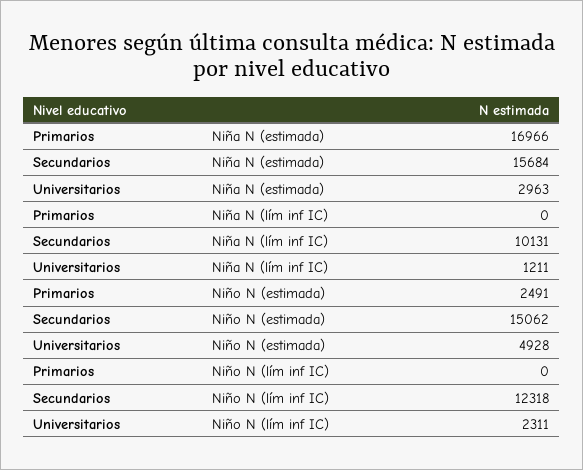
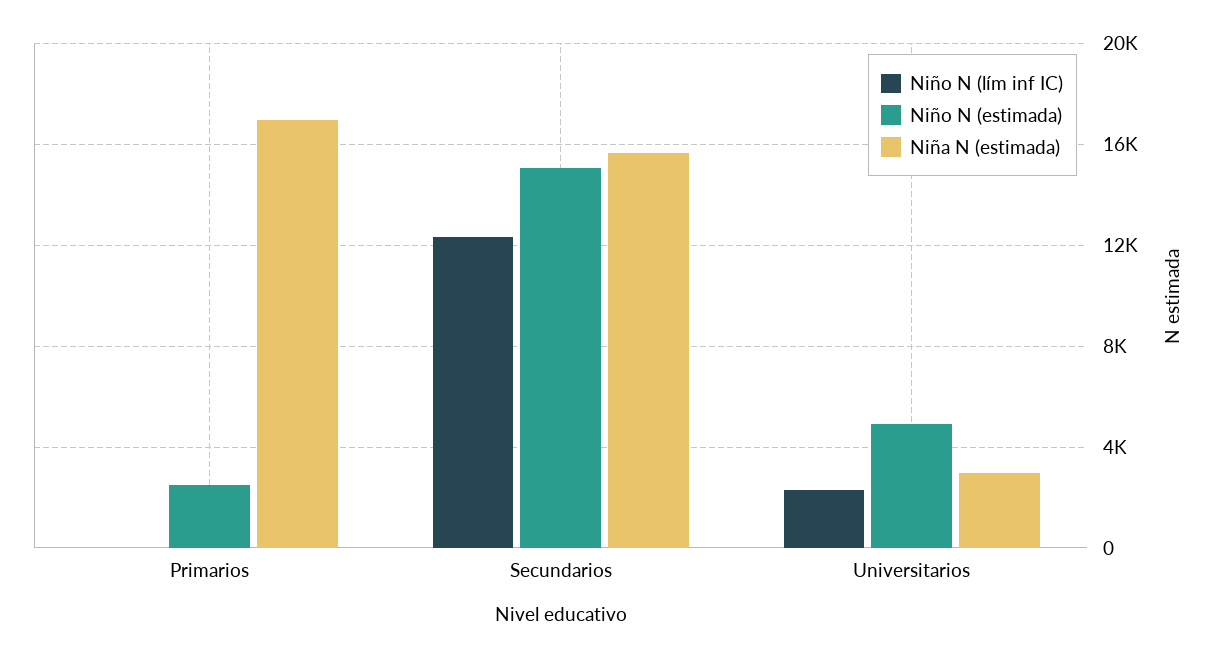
Niña N (lím inf IC), Primarios: 0 -> none
Niña N (lím inf IC), Secundarios: 10131 -> none
Niña N (lím inf IC), Universitarios: 1211 -> none

